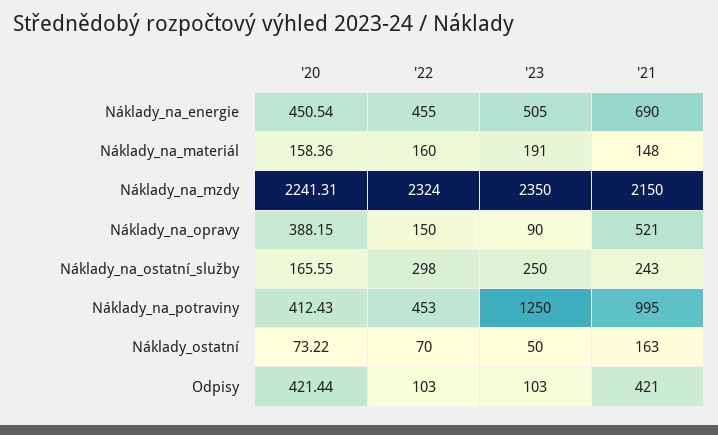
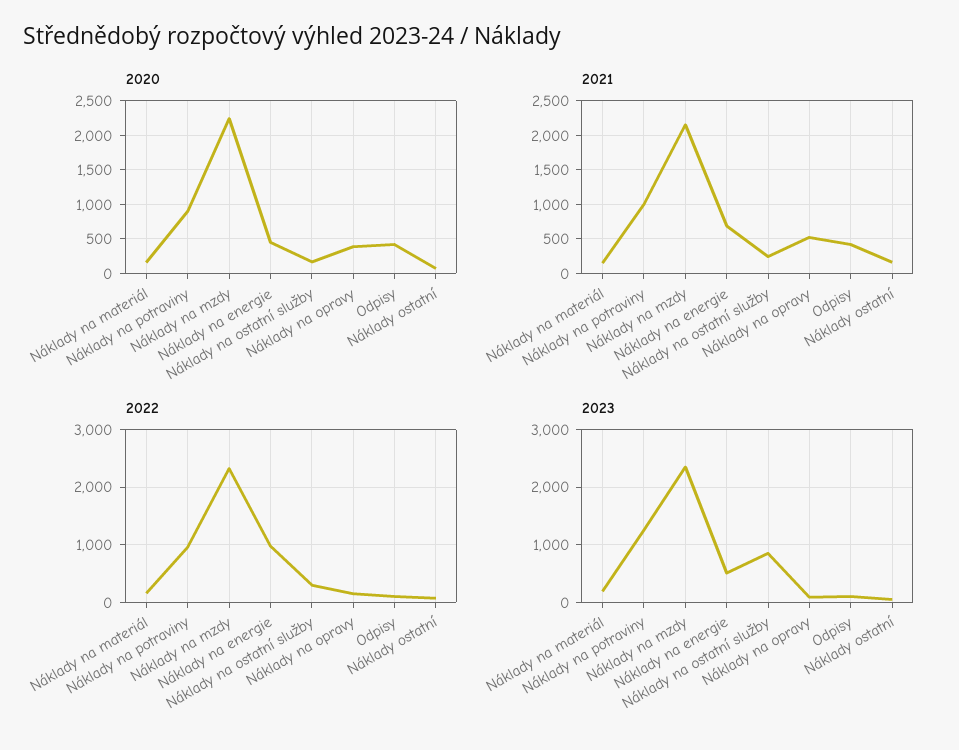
'22, Náklady_na_energie: 455 -> 1000
'23, Náklady_na_ostatní_služby: 250 -> 800
'20, Náklady_na_potraviny: 412.43 -> 900
'22, Náklady_na_potraviny: 453 -> 1000

